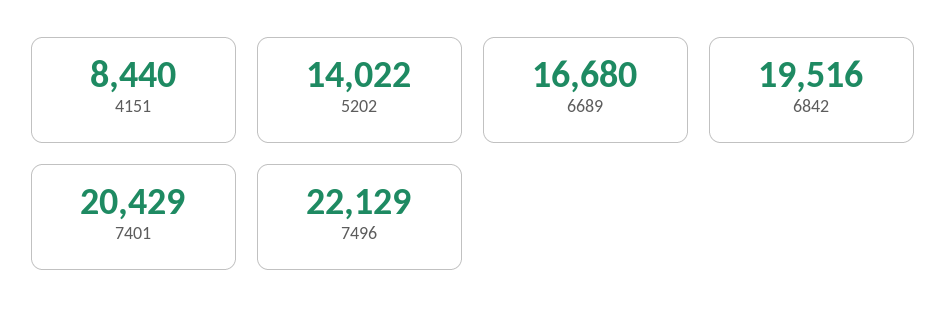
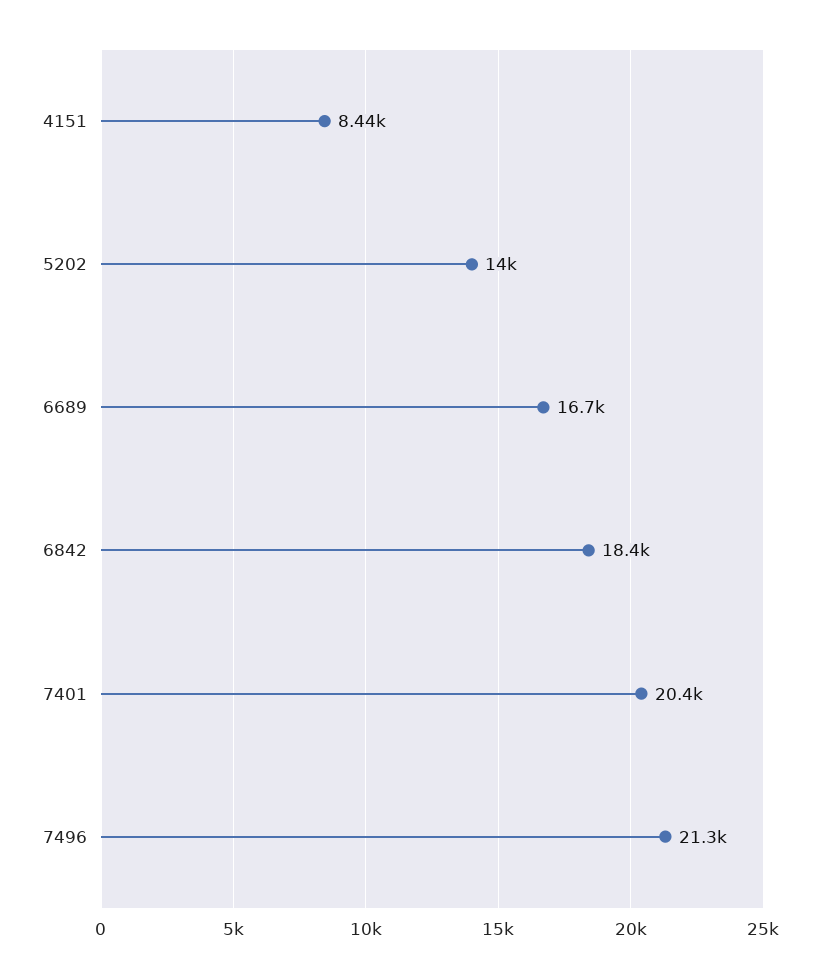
6842: 19516 -> 18400
7496: 22129 -> 21300

